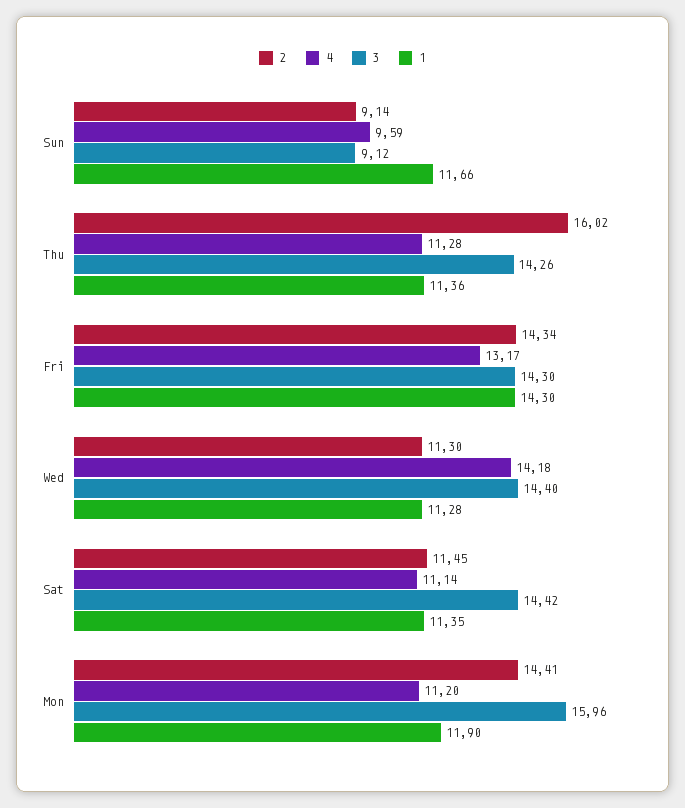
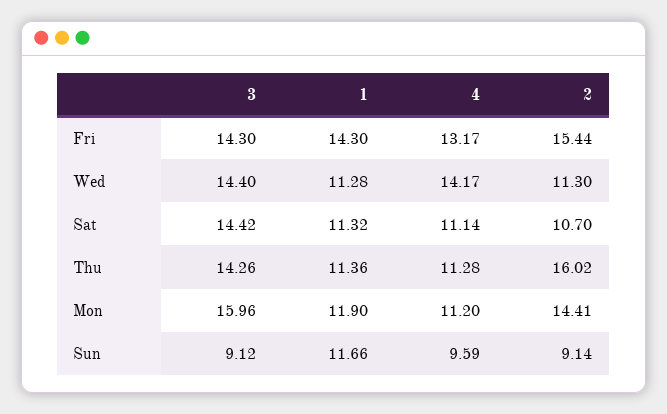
2, Fri: 14.34 -> 15.44
4, Wed: 14.18 -> 14.17
2, Sat: 11.45 -> 10.7
1, Sat: 11.35 -> 11.32

